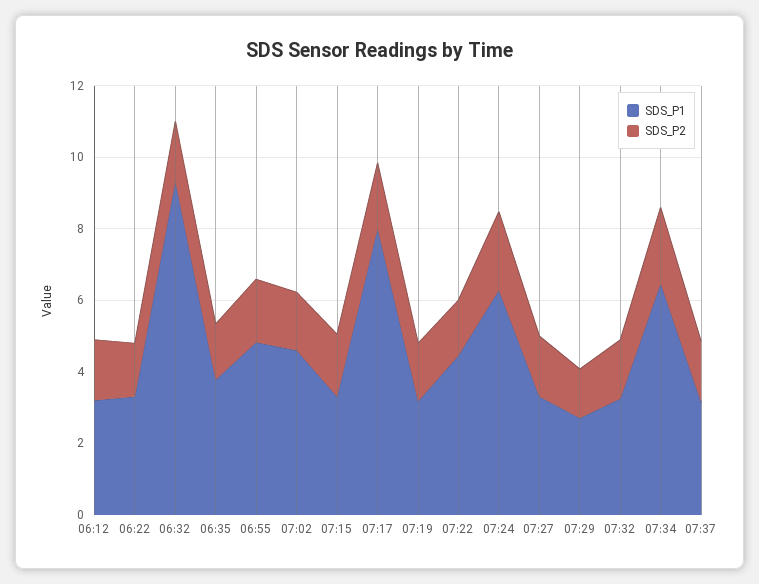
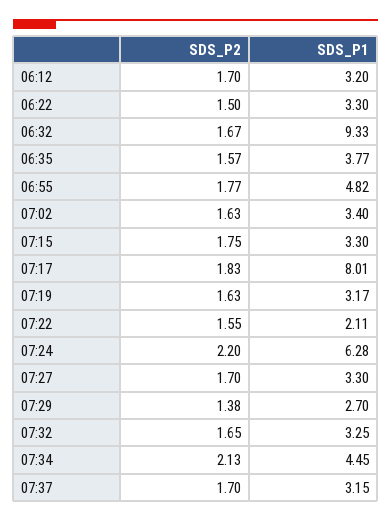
SDS_P1, 07:02: 4.5 -> 3.4
SDS_P1, 07:22: 4.5 -> 2.11
SDS_P1, 07:34: 6.5 -> 4.45

